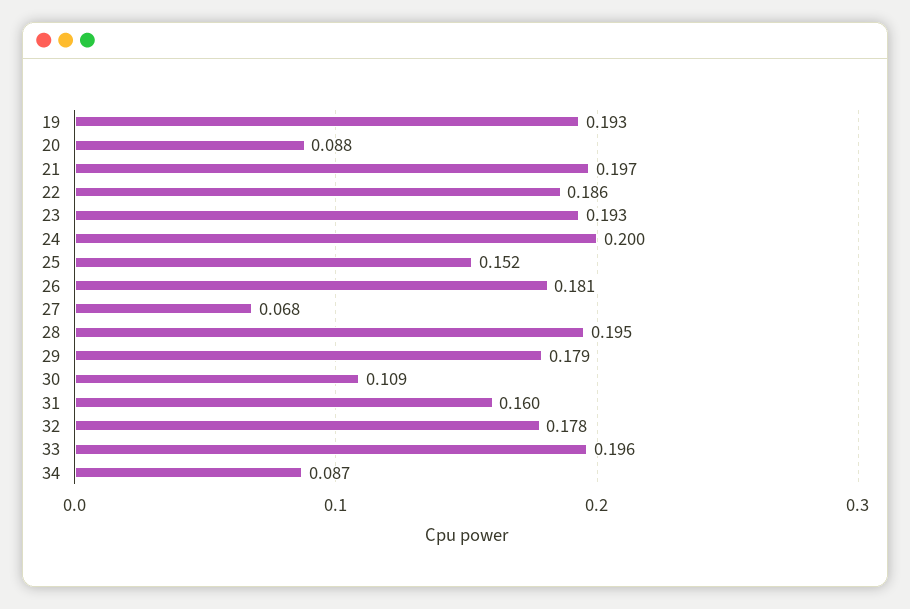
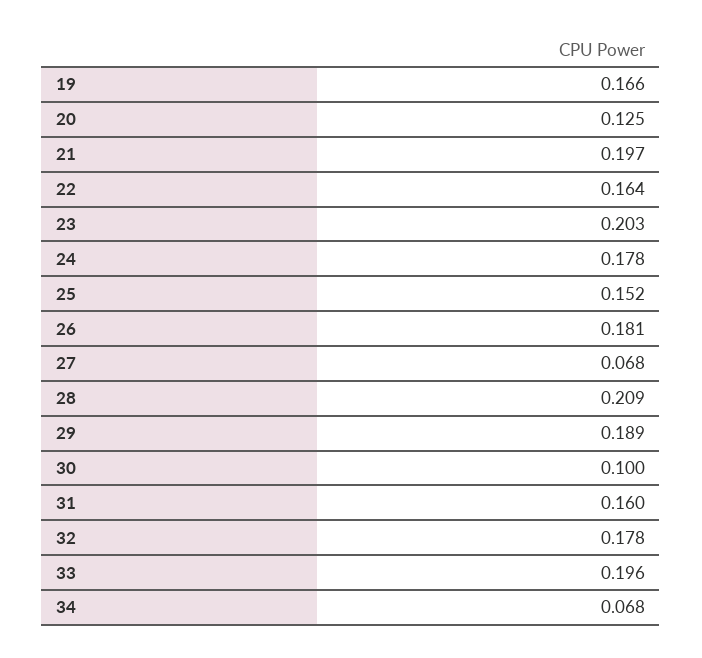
19: 0.193 -> 0.166
20: 0.088 -> 0.125
22: 0.186 -> 0.164
23: 0.193 -> 0.203
24: 0.2 -> 0.178
28: 0.195 -> 0.209
29: 0.179 -> 0.189
30: 0.109 -> 0.1
34: 0.087 -> 0.068

